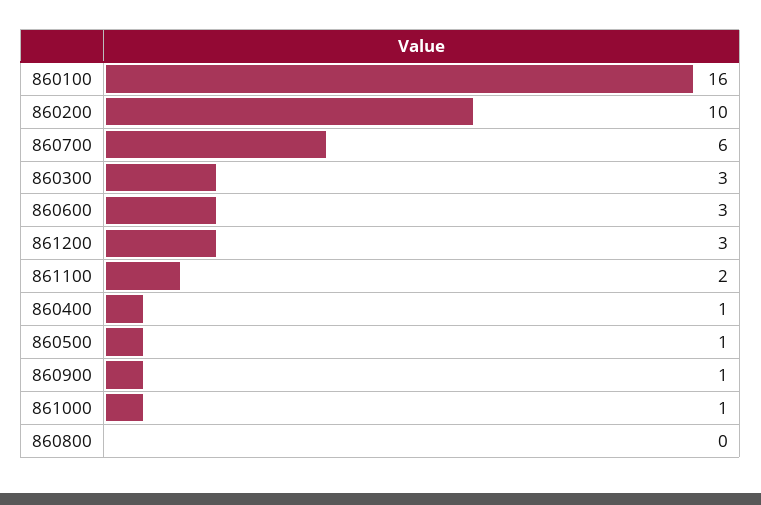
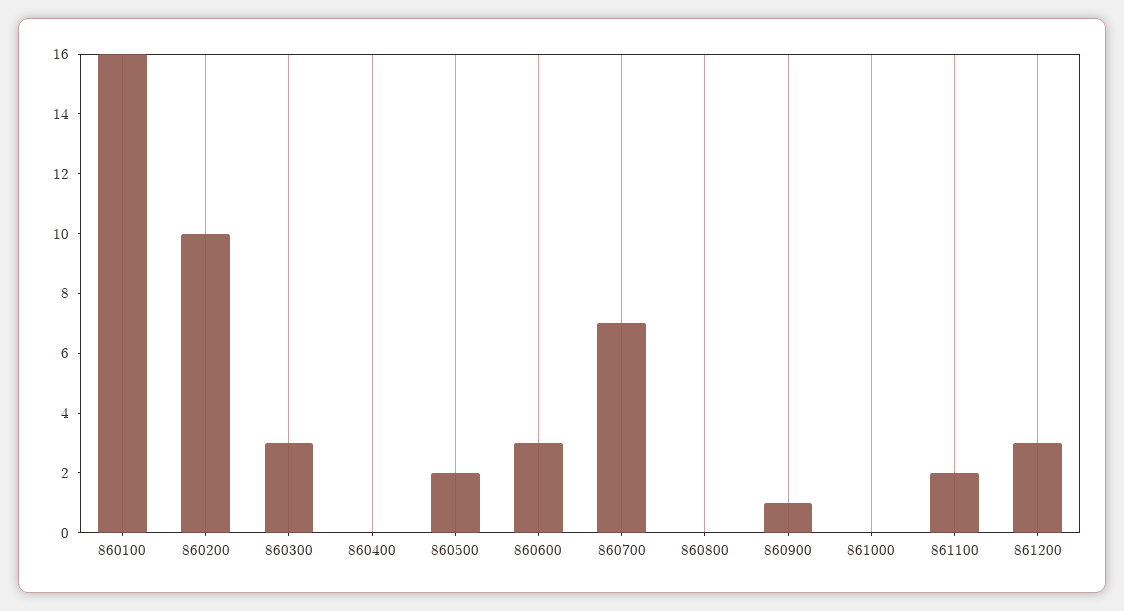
860700: 6 -> 7
860400: 1 -> 0
860500: 1 -> 2
861000: 1 -> 0

